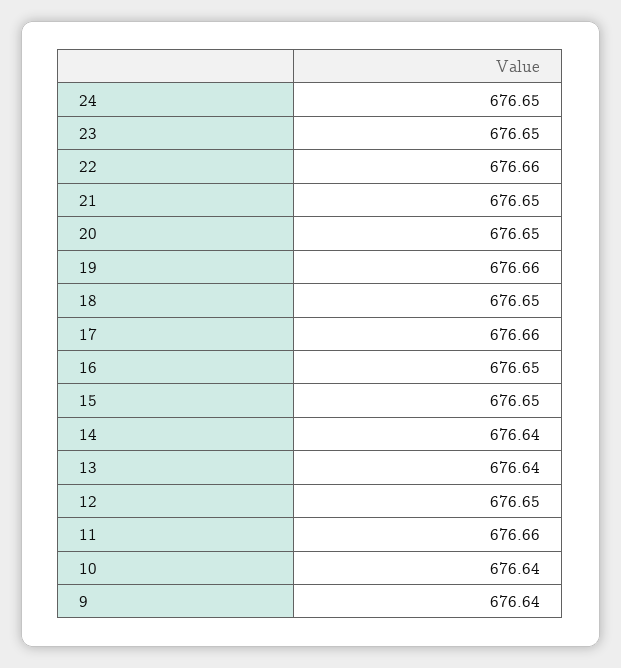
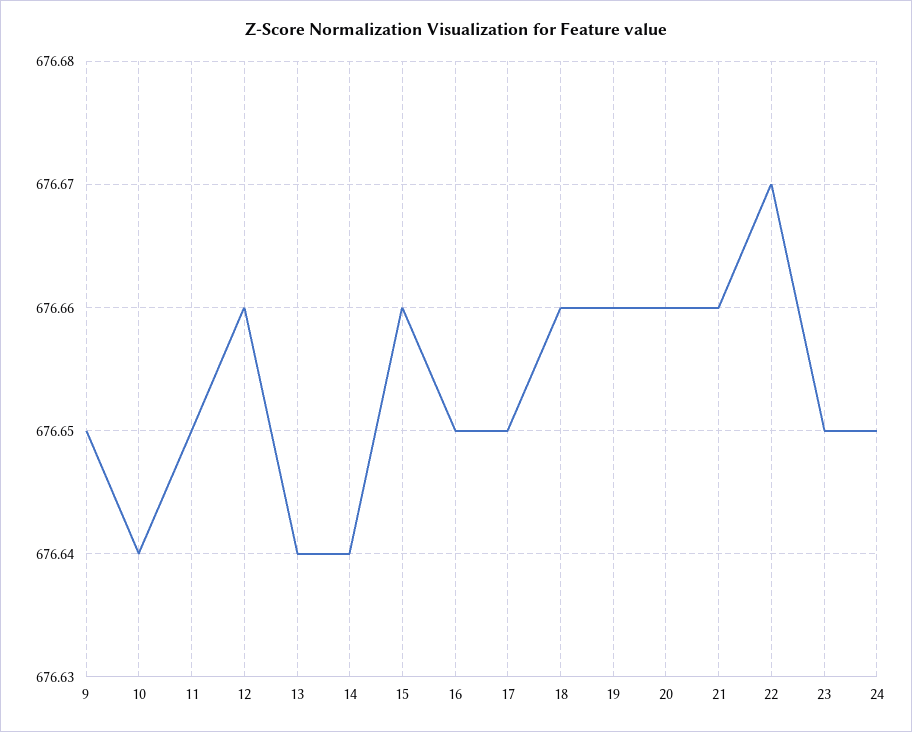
22: 676.66 -> 676.67
21: 676.65 -> 676.66
20: 676.65 -> 676.66
18: 676.65 -> 676.66
17: 676.66 -> 676.65
15: 676.65 -> 676.66
12: 676.65 -> 676.66
11: 676.66 -> 676.65
9: 676.64 -> 676.65

